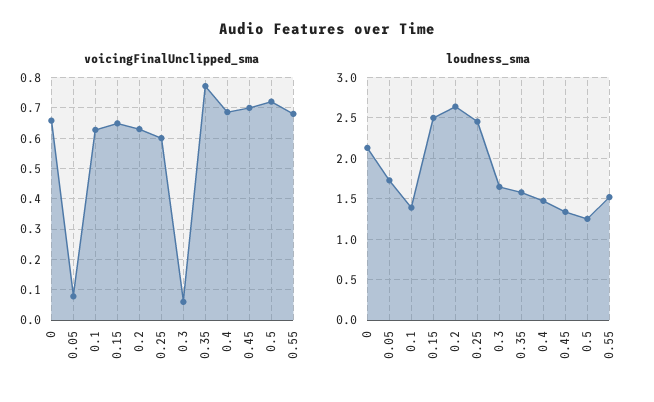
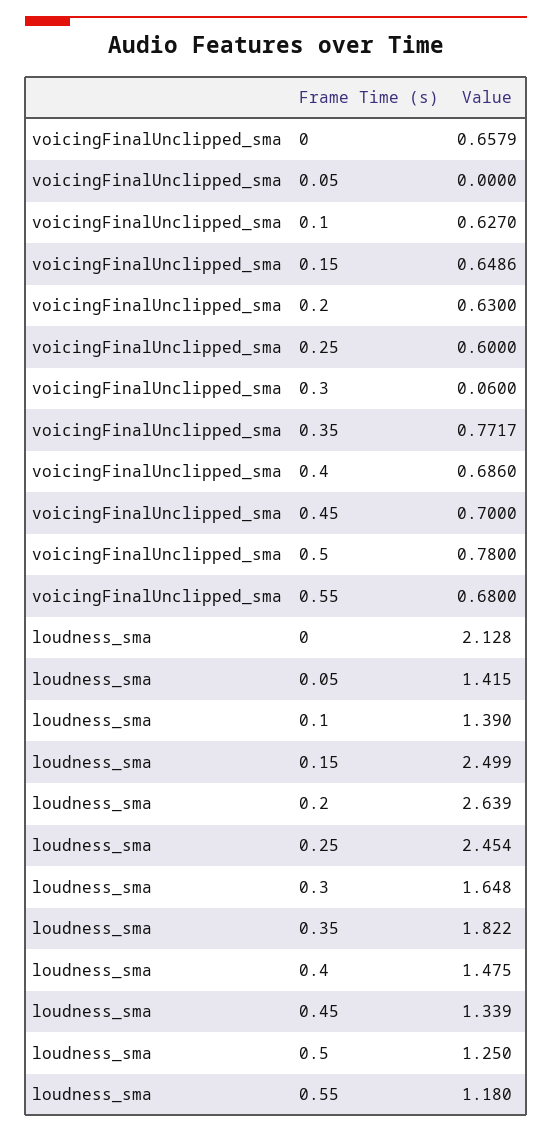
voicingFinalUnclipped_sma, 0.05: 0.08 -> 0
voicingFinalUnclipped_sma, 0.5: 0.72 -> 0.78
loudness_sma, 0.05: 1.7 -> 1.415
loudness_sma, 0.35: 1.6 -> 1.822
loudness_sma, 0.55: 1.5 -> 1.18

